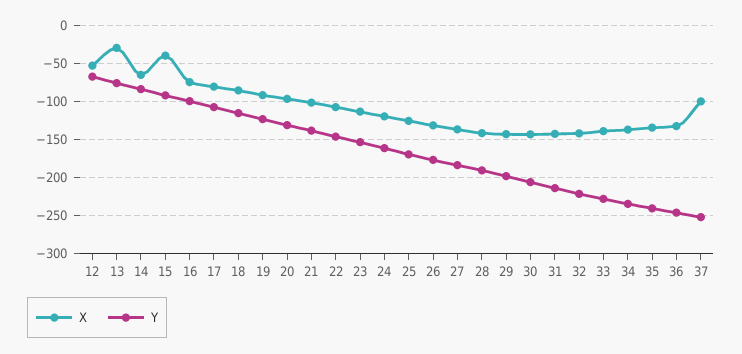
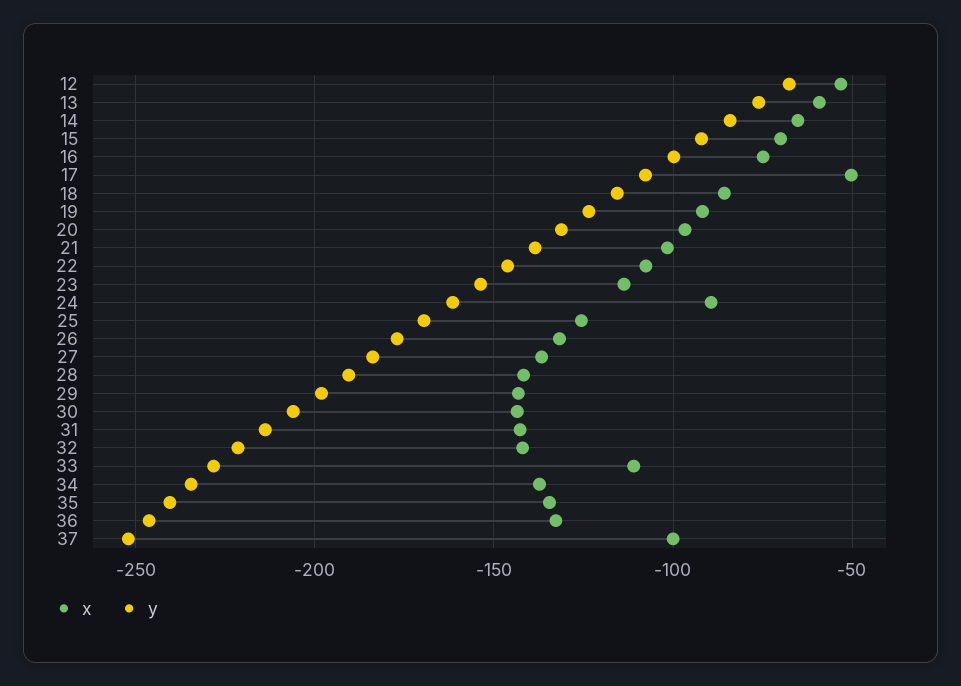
X, 13: -30 -> -60
X, 15: -40 -> -70
X, 17: -80 -> -50
X, 24: -120 -> -90
X, 33: -140 -> -110

